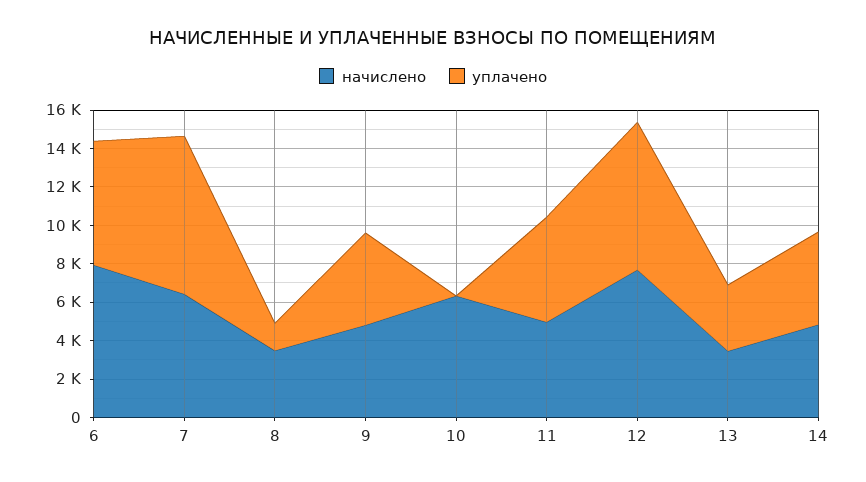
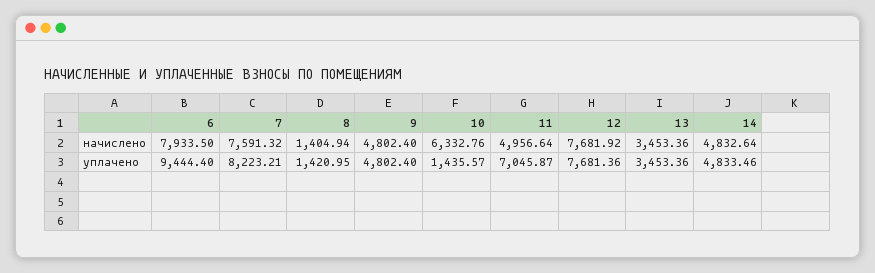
уплачено, 6: 6500 -> 9444.4
начислено, 7: 6500 -> 7591.32
начислено, 8: 3500 -> 1404.94
уплачено, 10: 0 -> 1435.57
уплачено, 11: 5500 -> 7045.87

